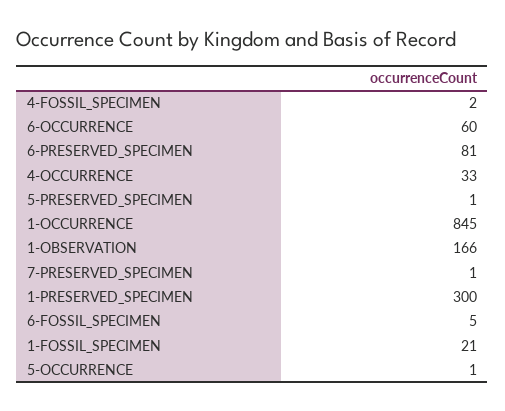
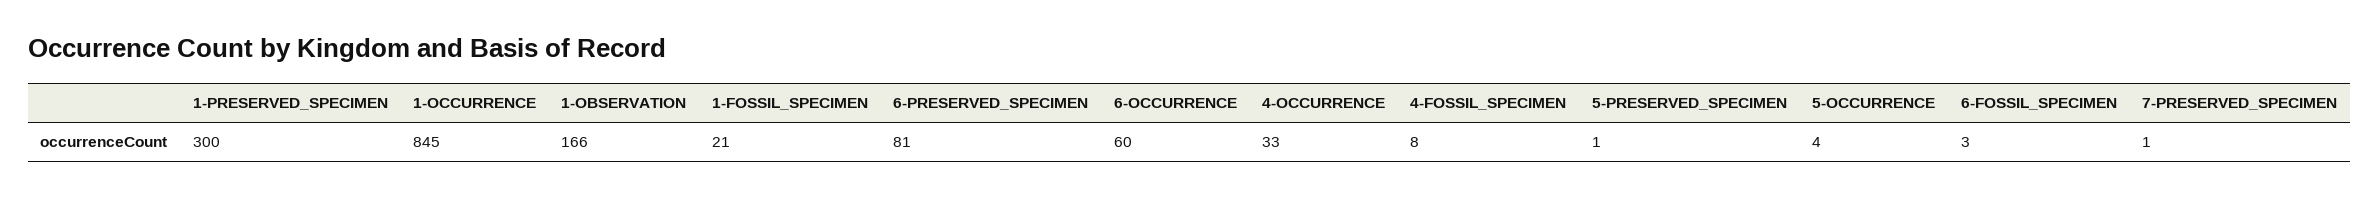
4-FOSSIL_SPECIMEN: 2 -> 8
6-FOSSIL_SPECIMEN: 5 -> 3
5-OCCURRENCE: 1 -> 4

